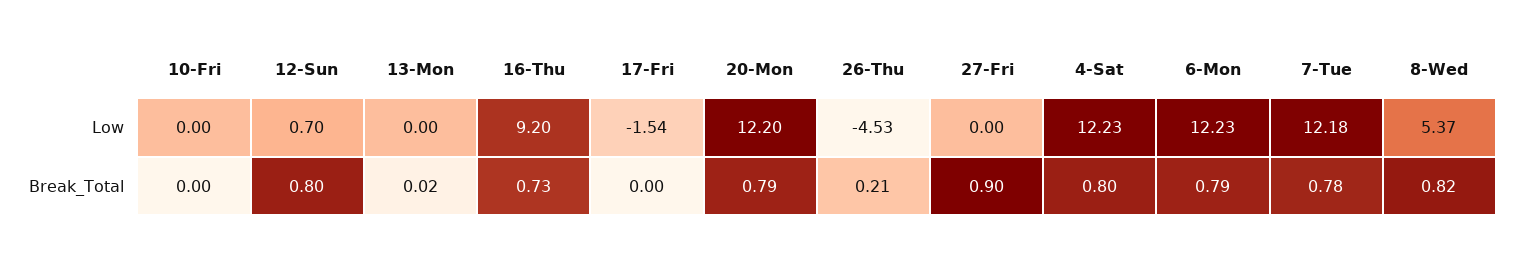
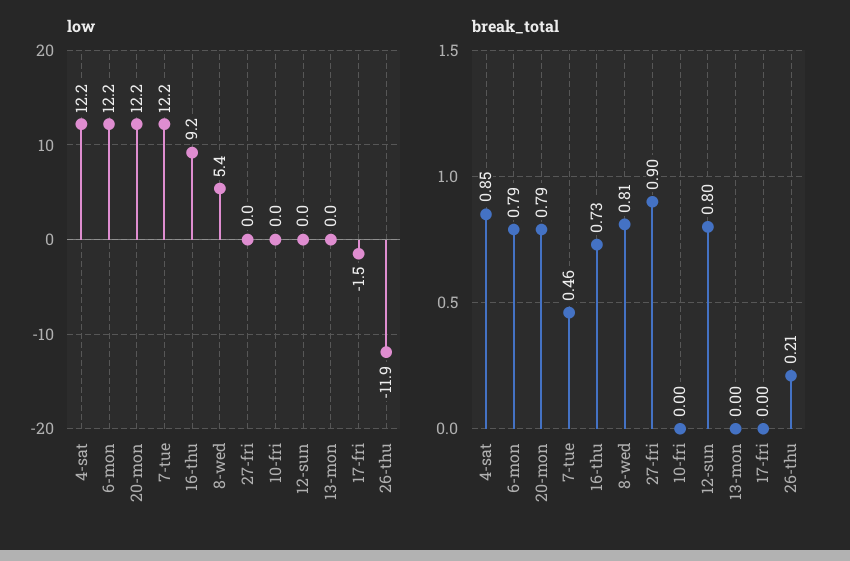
Low, 12-Sun: 0.7 -> 0
Low, 26-Thu: -4.53 -> -11.9
Break_Total, 13-Mon: 0.02 -> 0
Break_Total, 4-Sat: 0.8 -> 0.85
Break_Total, 7-Tue: 0.78 -> 0.46
Break_Total, 8-Wed: 0.82 -> 0.81

